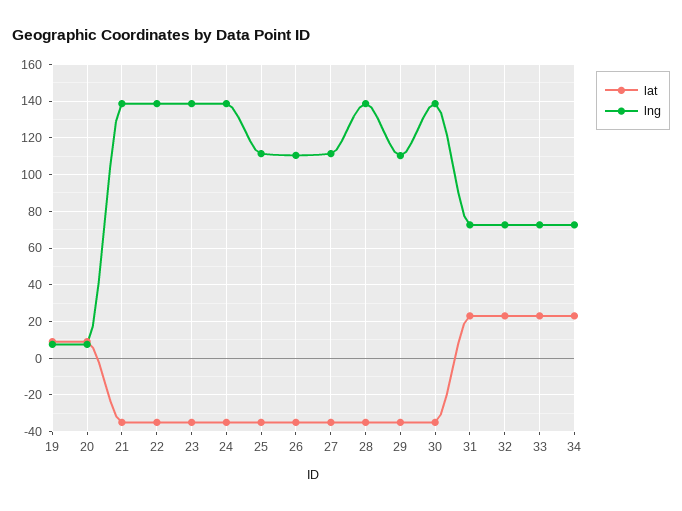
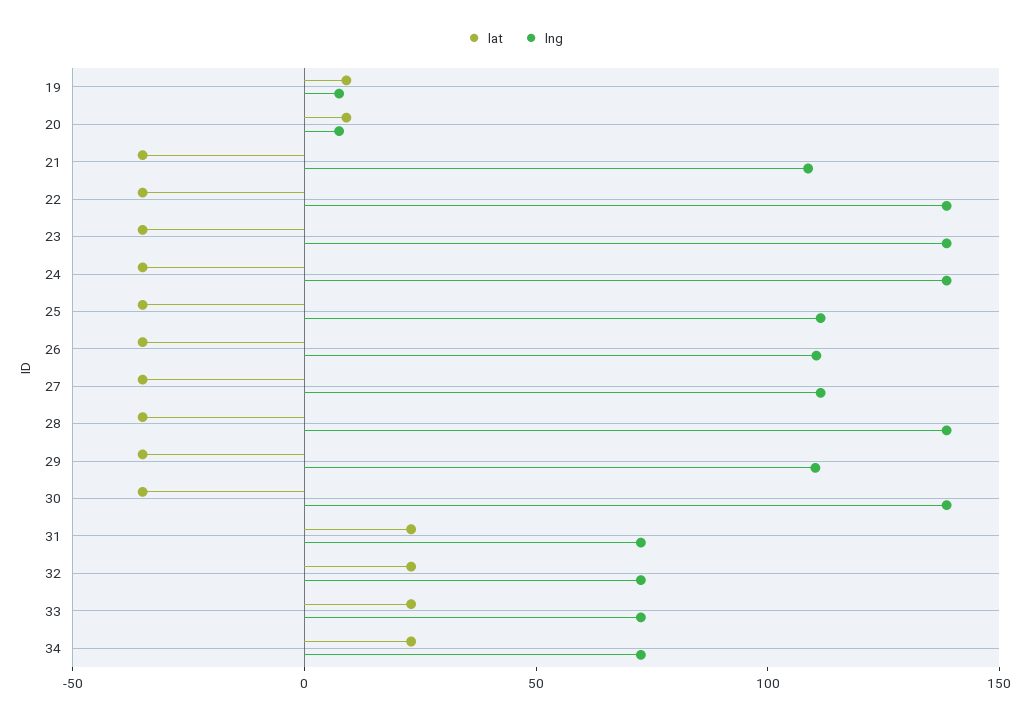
lng, 21: 140 -> 110

